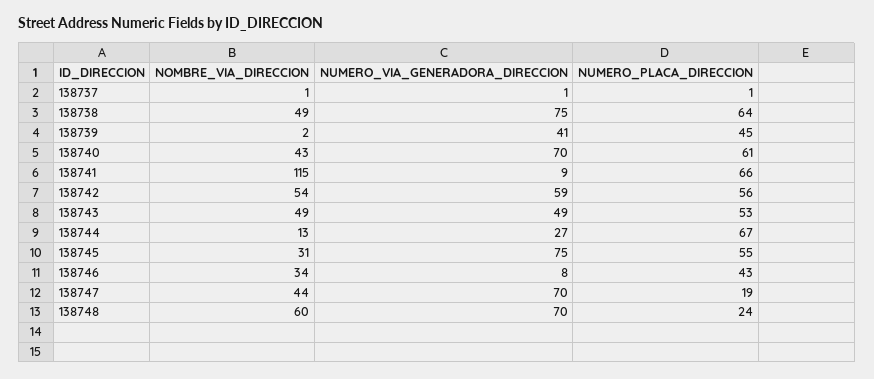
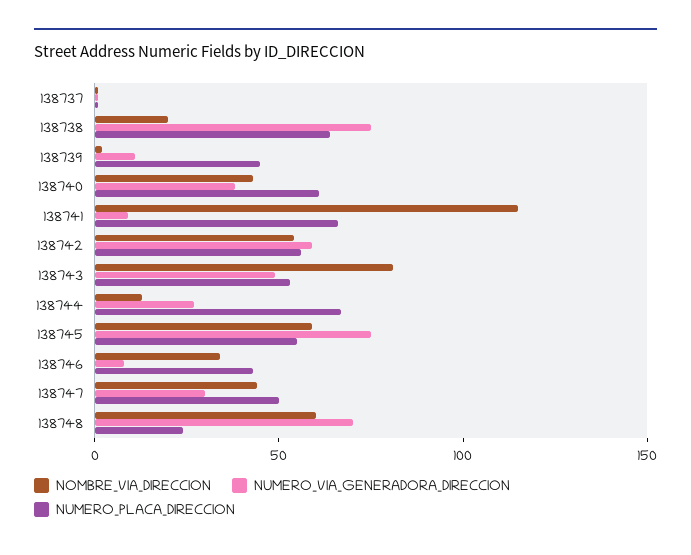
NOMBRE_VIA_DIRECCION, 138738: 49 -> 20
NUMERO_VIA_GENERADORA_DIRECCION, 138739: 41 -> 10
NUMERO_VIA_GENERADORA_DIRECCION, 138740: 70 -> 40
NOMBRE_VIA_DIRECCION, 138743: 49 -> 80
NOMBRE_VIA_DIRECCION, 138745: 31 -> 60
NUMERO_VIA_GENERADORA_DIRECCION, 138747: 70 -> 30
NUMERO_PLACA_DIRECCION, 138747: 19 -> 50

